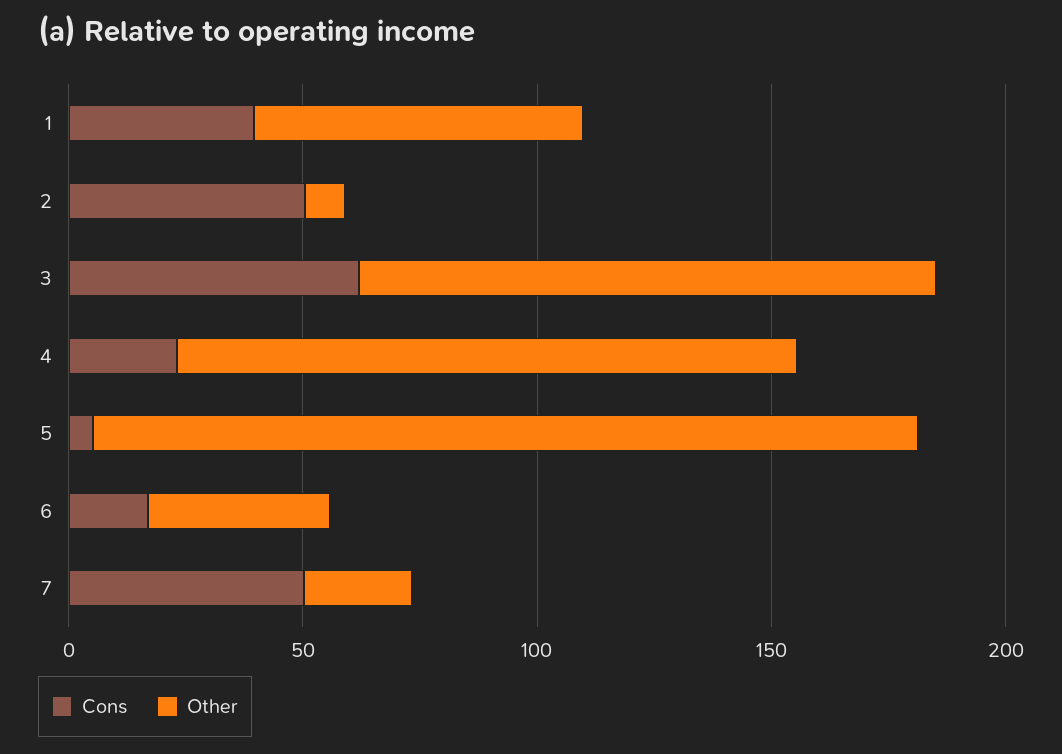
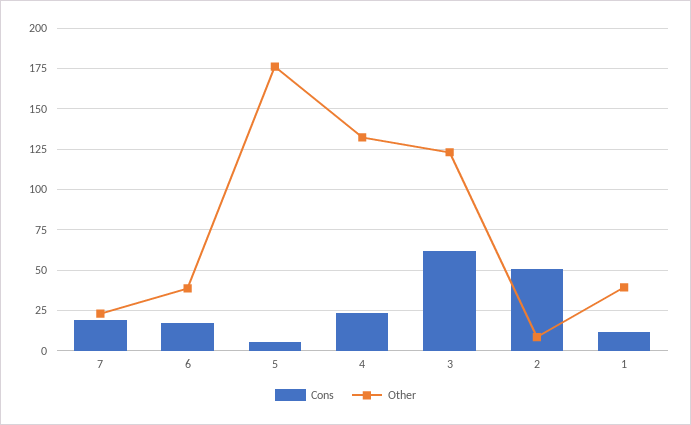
Cons, 1: 40 -> 10
Other, 1: 70 -> 40
Cons, 7: 50 -> 20

